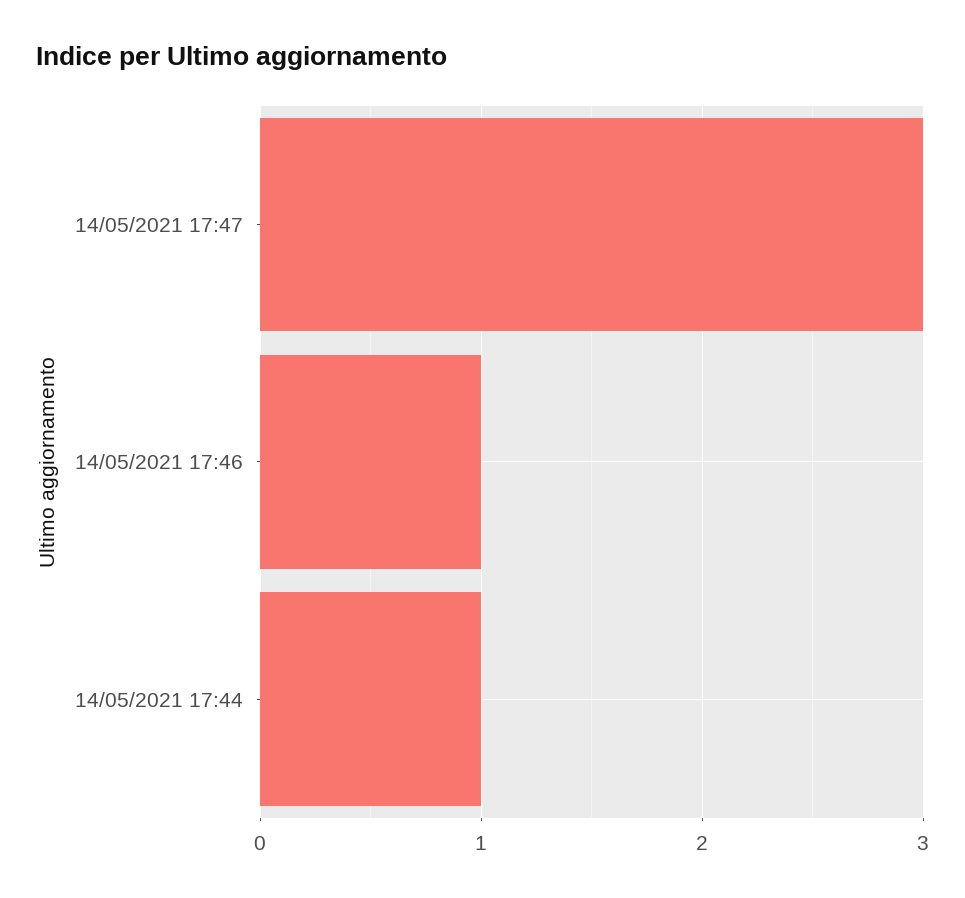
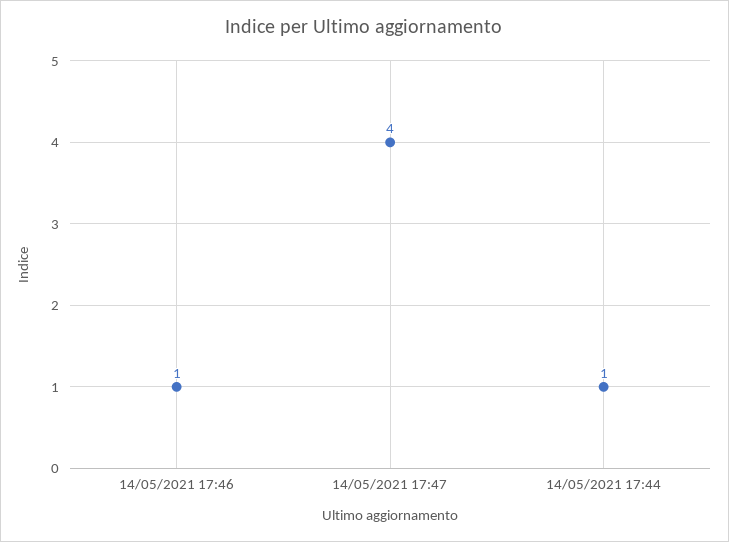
14/05/2021 17:47: 3 -> 4

